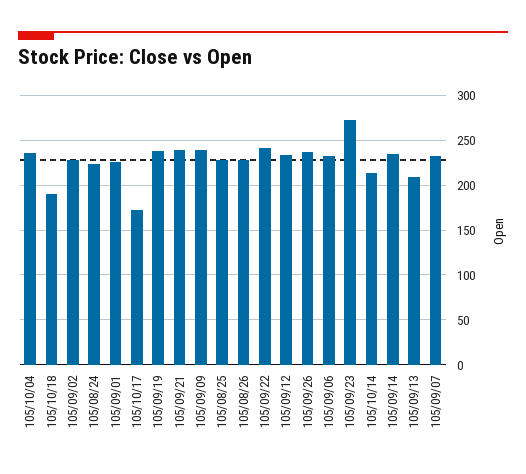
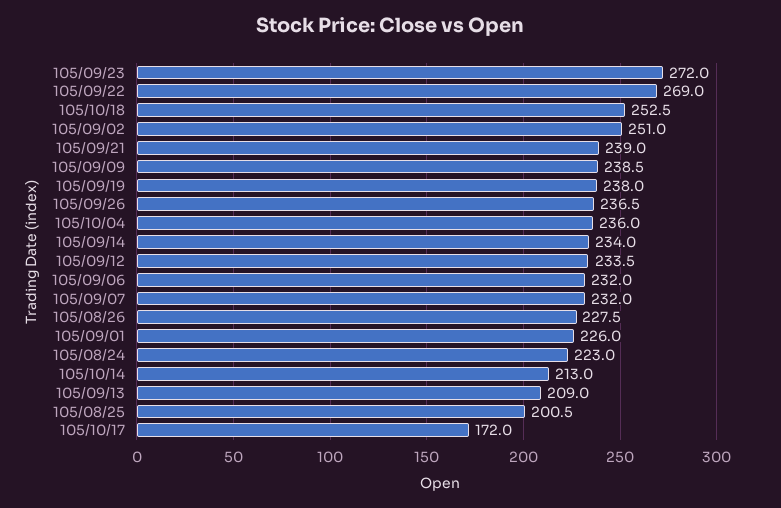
105/10/18: 190 -> 252.5
105/09/02: 230 -> 251
105/08/25: 230 -> 200.5
105/09/22: 240 -> 269

